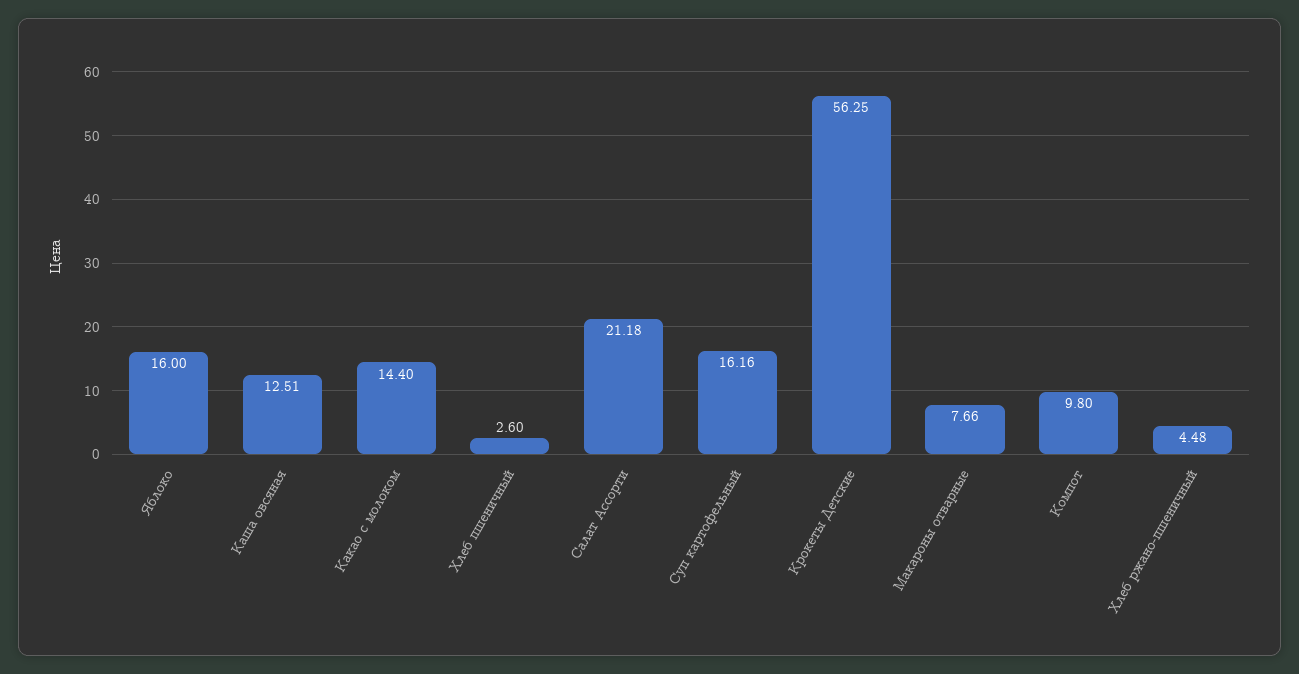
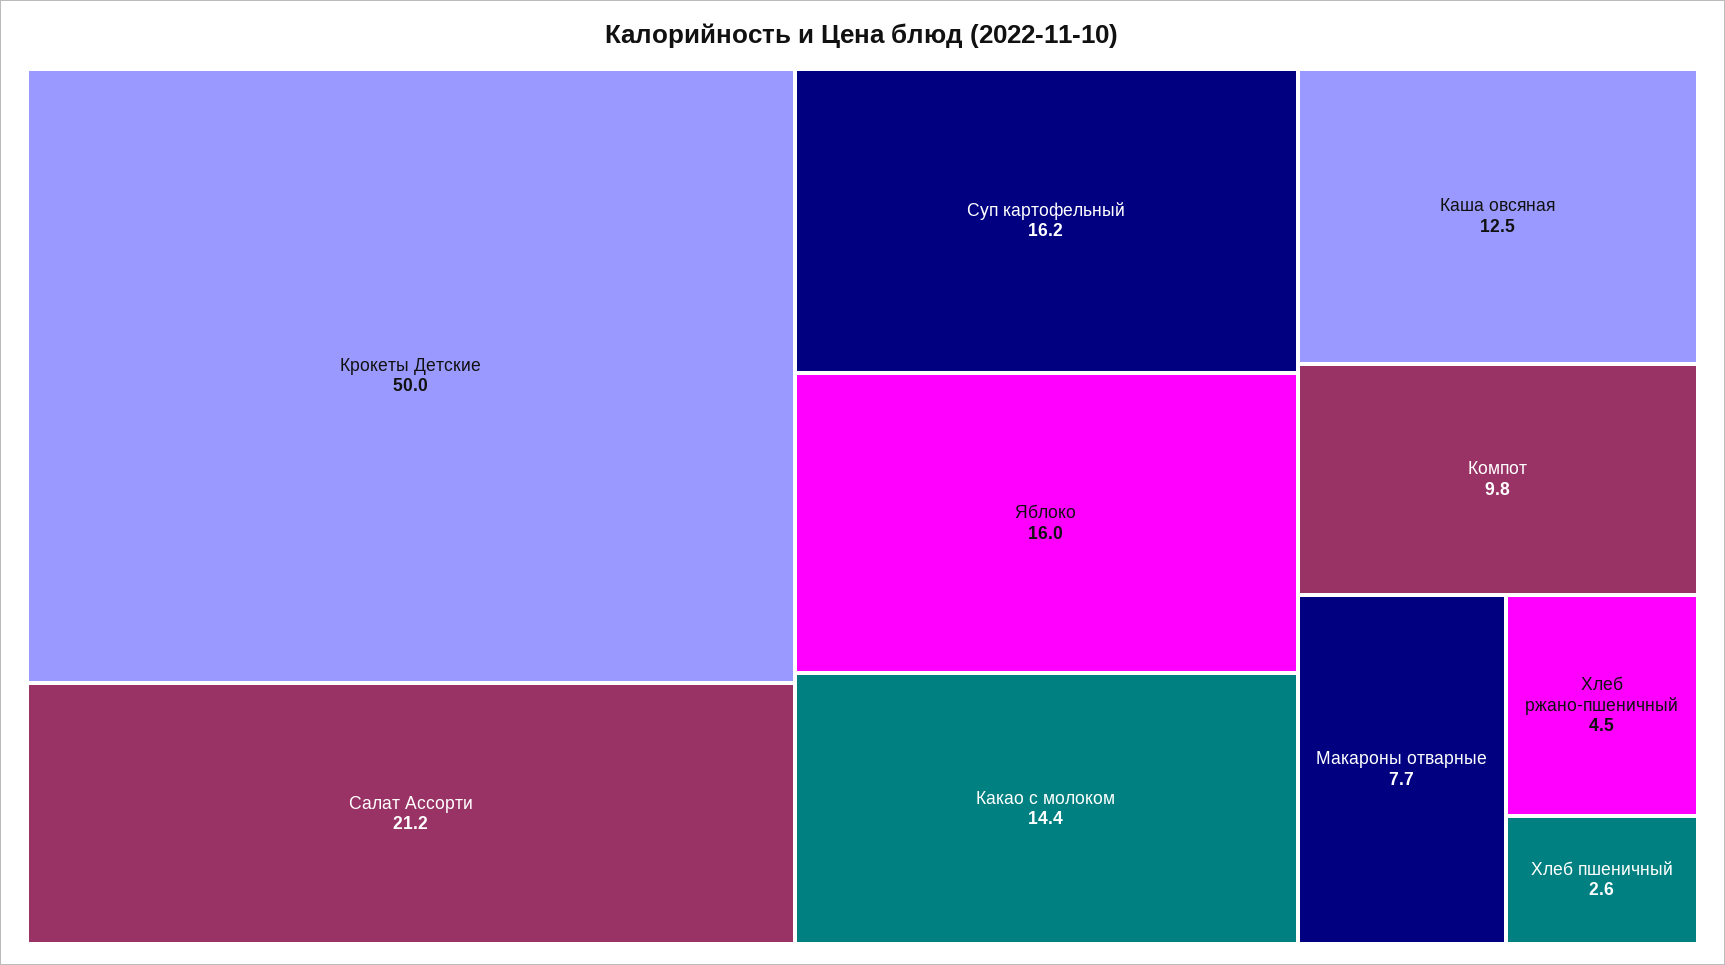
Крокеты Детские: 56.25 -> 50

